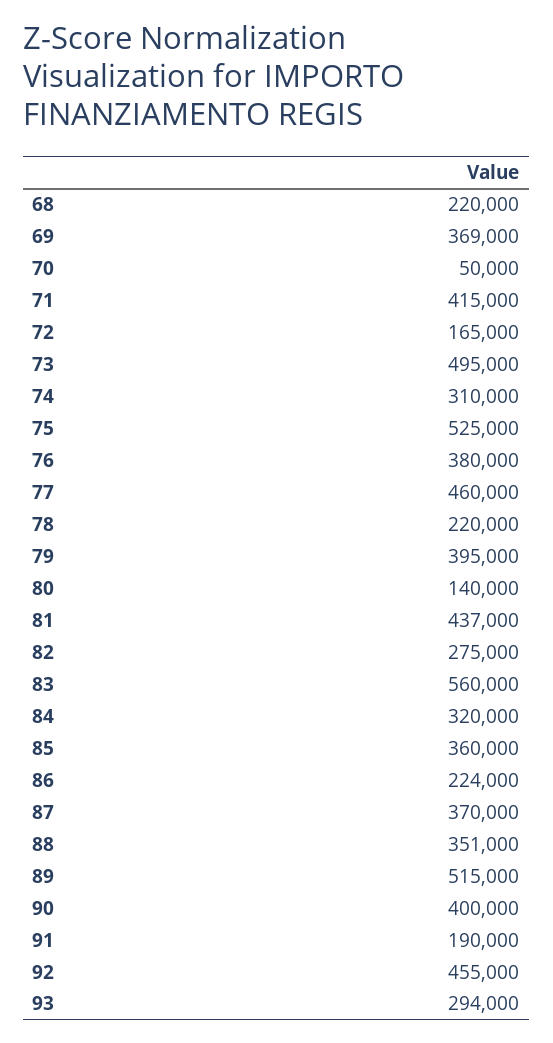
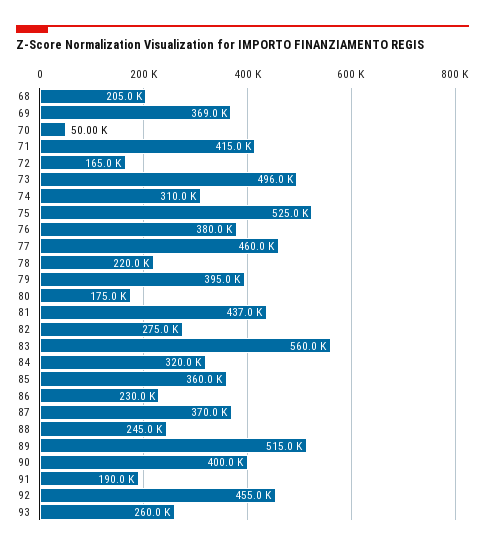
68: 220000 -> 205000
73: 495000 -> 496000
80: 140000 -> 175000
86: 224000 -> 230000
88: 351000 -> 245000
93: 294000 -> 260000

